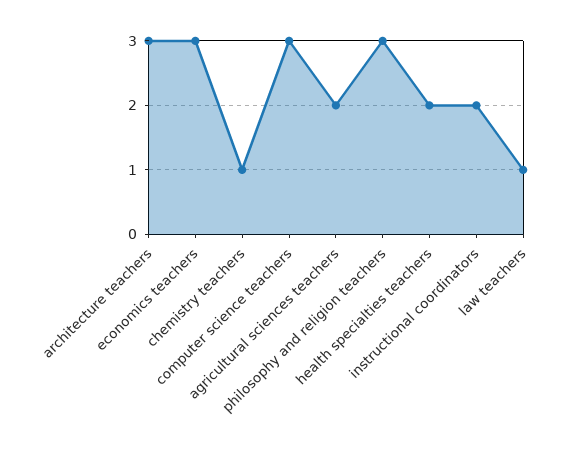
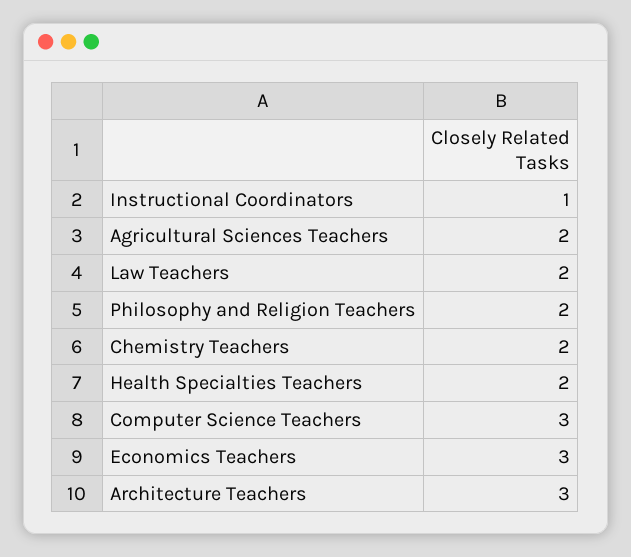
chemistry teachers: 1 -> 2
philosophy and religion teachers: 3 -> 2
instructional coordinators: 2 -> 1
law teachers: 1 -> 2

